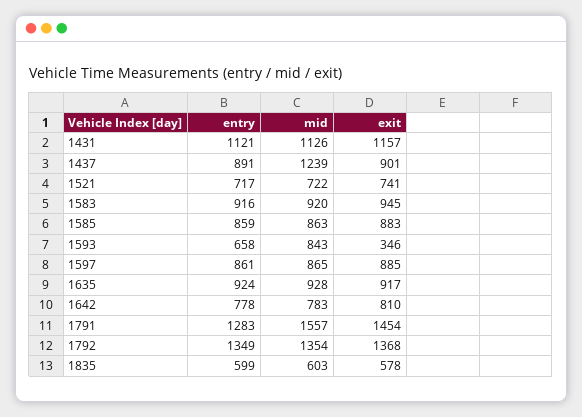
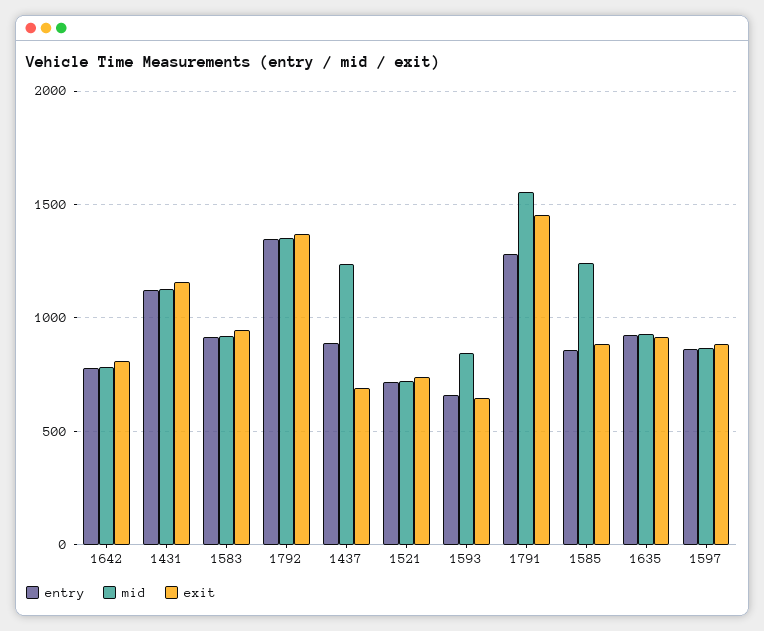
exit, 1437: 901 -> 700
mid, 1585: 863 -> 1250
exit, 1593: 346 -> 650
entry, 1835: 599 -> none
mid, 1835: 603 -> none
exit, 1835: 578 -> none

